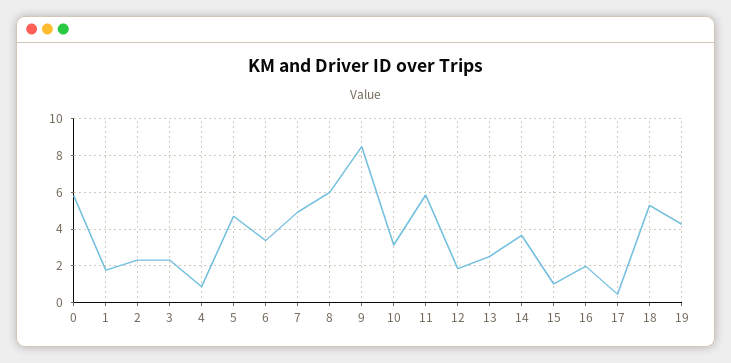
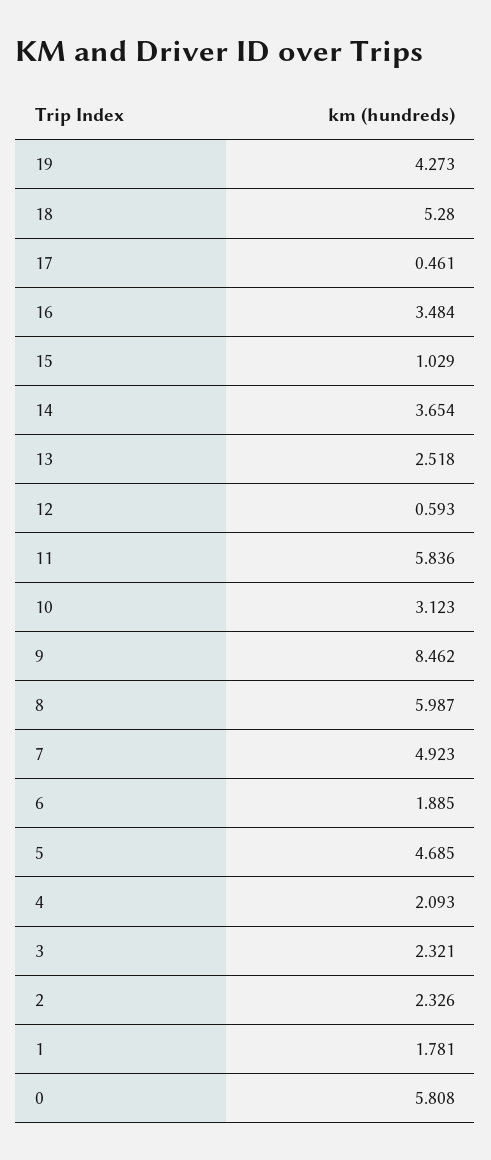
4: 1 -> 2.093
6: 3.5 -> 1.885
12: 2 -> 0.593
16: 2 -> 3.484

